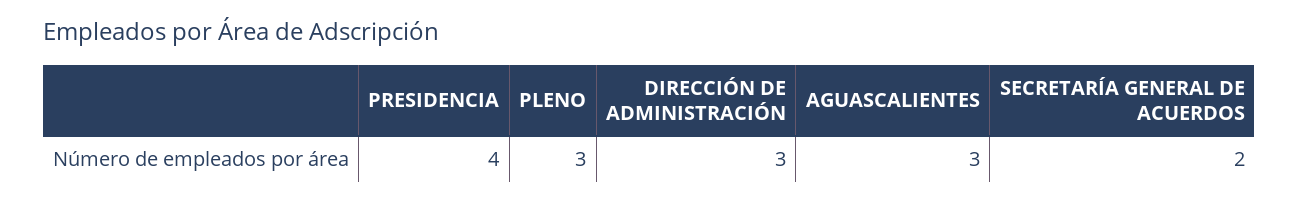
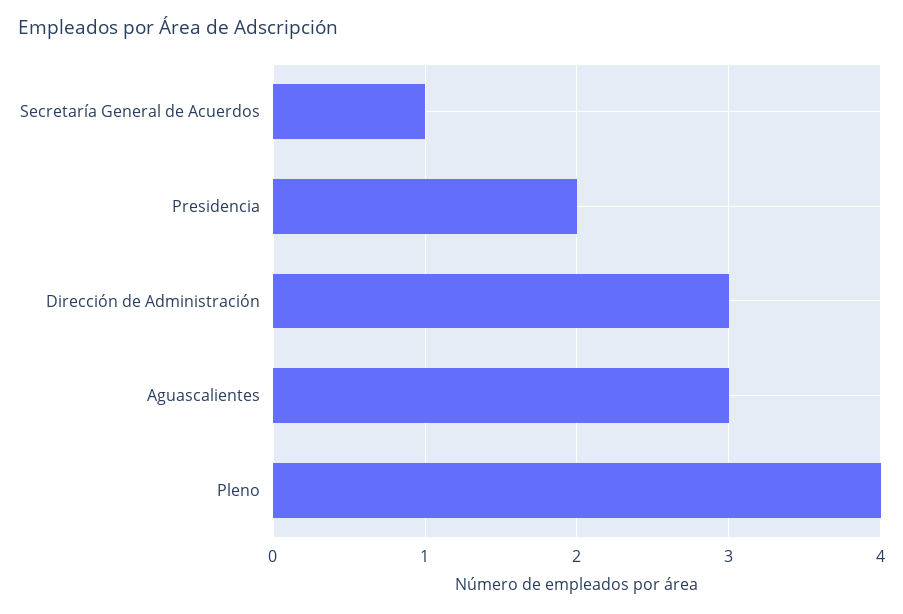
PRESIDENCIA: 4 -> 2
PLENO: 3 -> 4
SECRETARÍA GENERAL DE ACUERDOS: 2 -> 1

